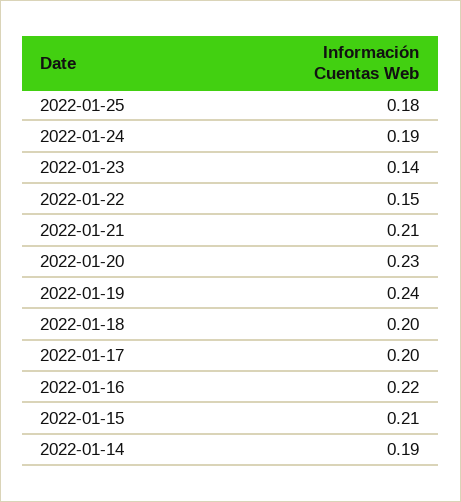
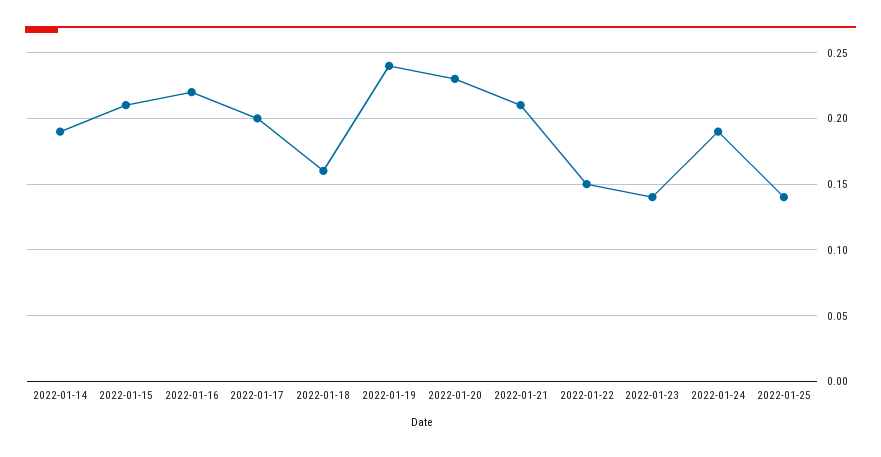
2022-01-25: 0.18 -> 0.14
2022-01-18: 0.2 -> 0.16

